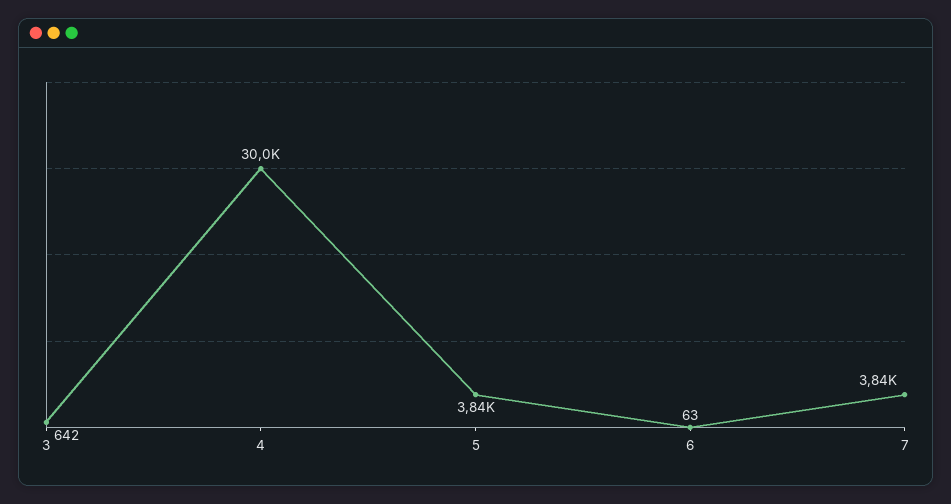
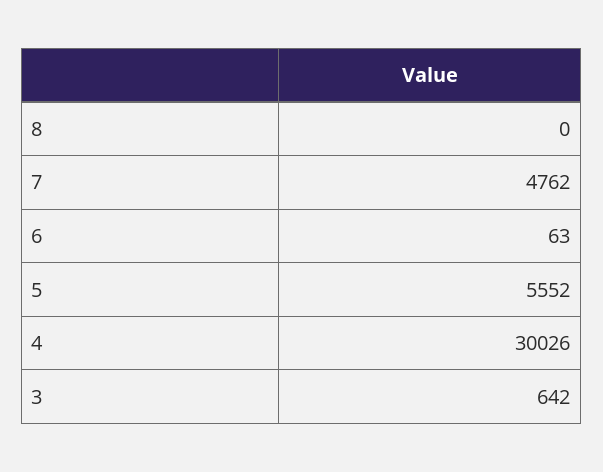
5: 3840 -> 5552
7: 3840 -> 4762
8: none -> 0

